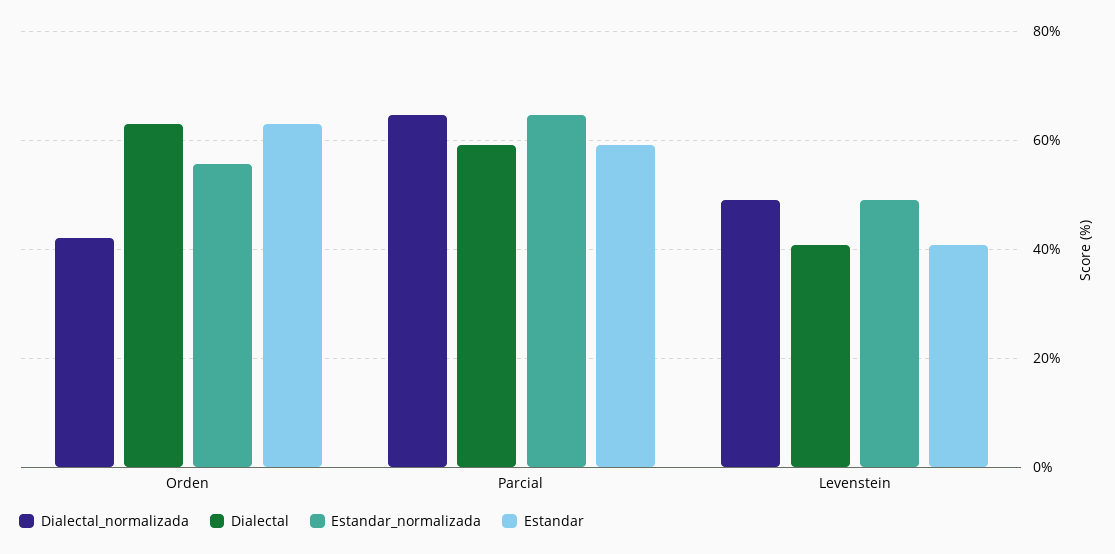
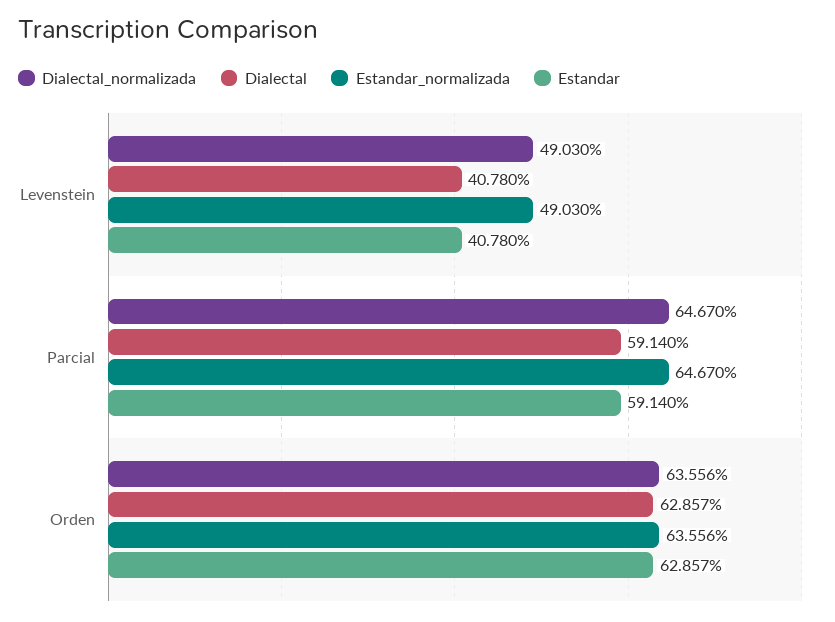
Dialectal_normalizada, Orden: 42 -> 63.556
Estandar_normalizada, Orden: 56 -> 63.556

